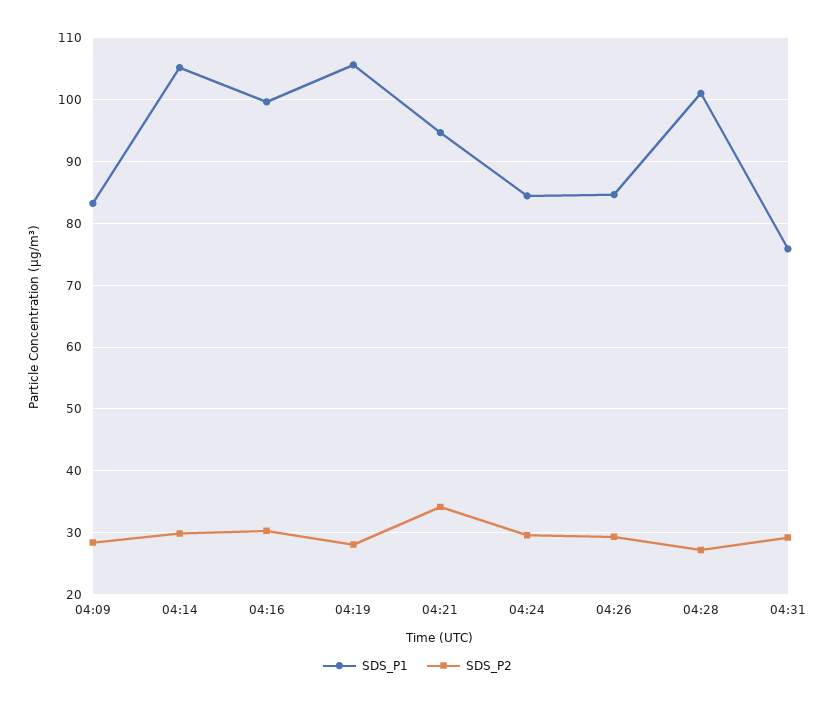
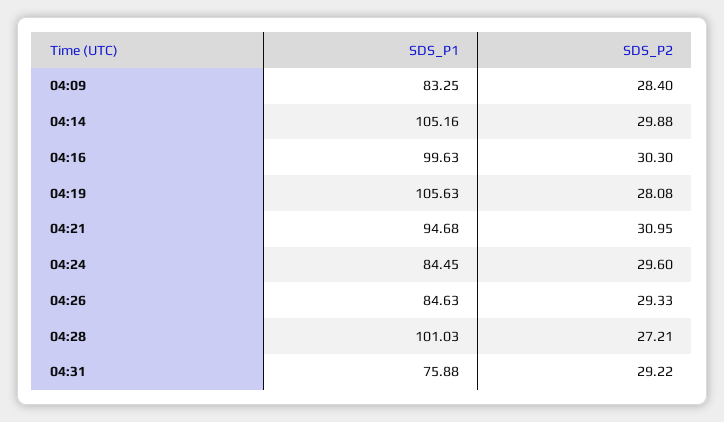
SDS_P2, 04:21: 34 -> 30.95

